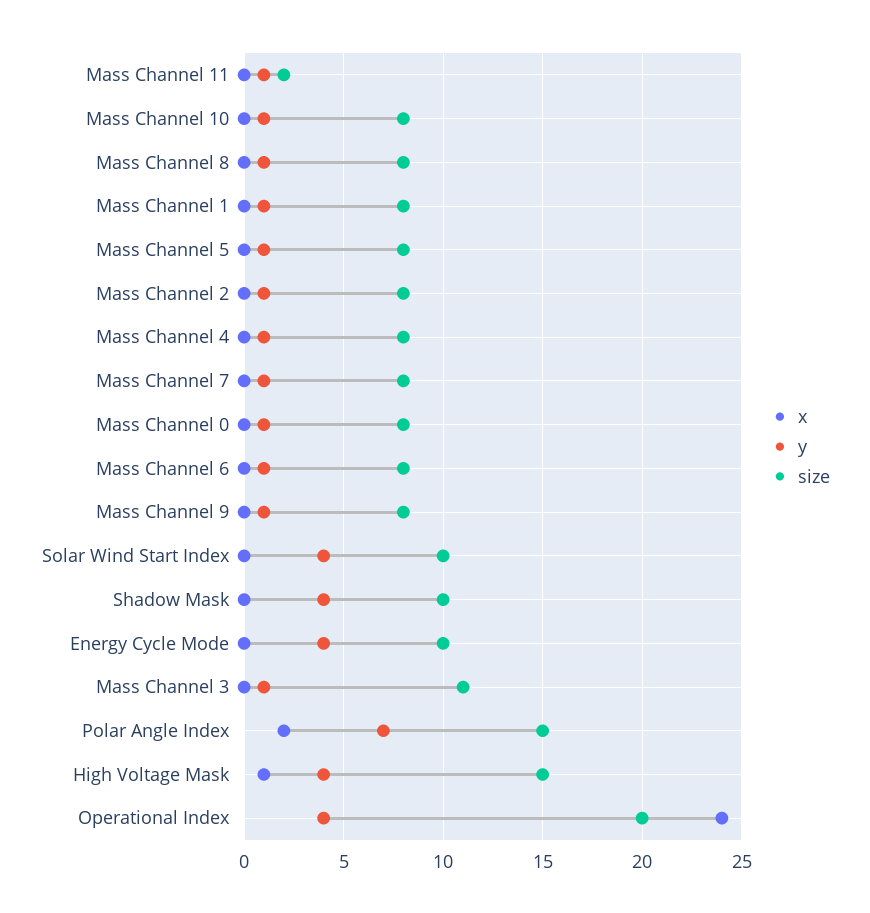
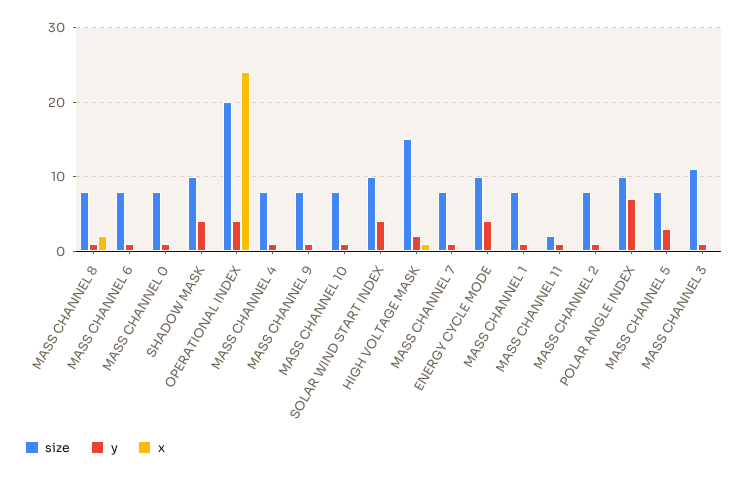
x, Mass Channel 8: 0 -> 2
y, Mass Channel 5: 1 -> 3
x, Polar Angle Index: 2 -> 0
size, Polar Angle Index: 15 -> 10
y, High Voltage Mask: 4 -> 2

